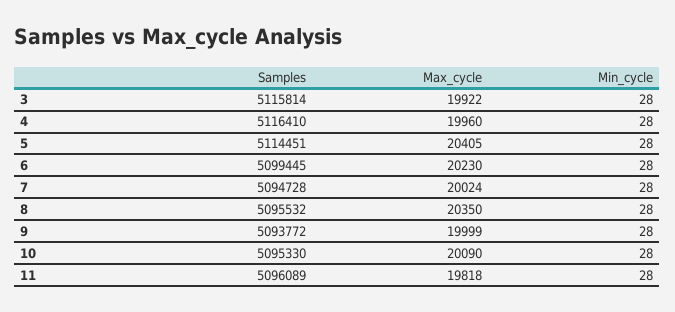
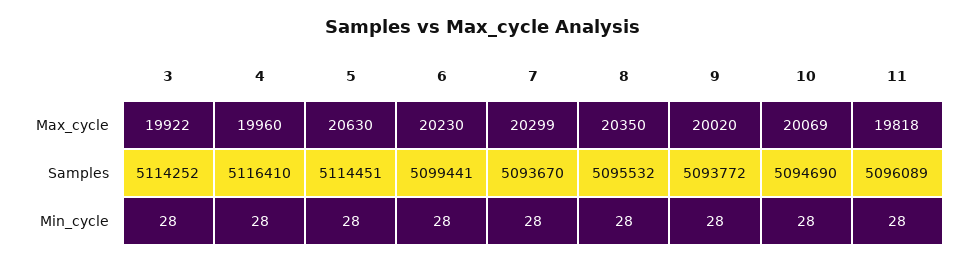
Samples, 3: 5115814 -> 5114252
Max_cycle, 5: 20405 -> 20630
Samples, 6: 5099445 -> 5099441
Samples, 7: 5094728 -> 5093670
Max_cycle, 7: 20024 -> 20299
Max_cycle, 9: 19999 -> 20020
Samples, 10: 5095330 -> 5094690
Max_cycle, 10: 20090 -> 20069

